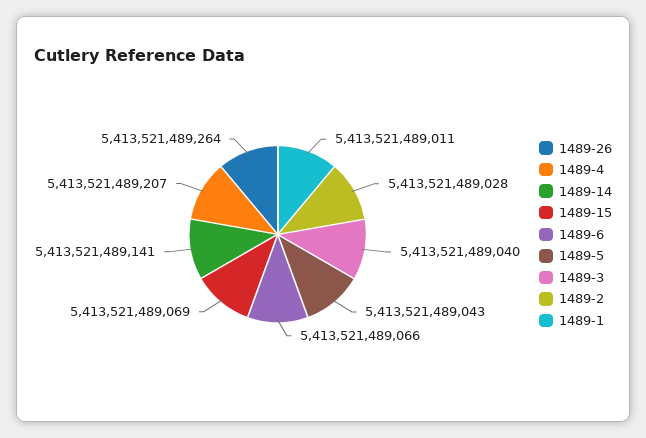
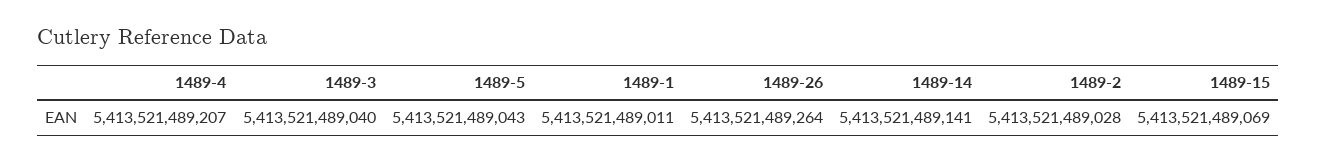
1489-6: 5413521489066 -> none

